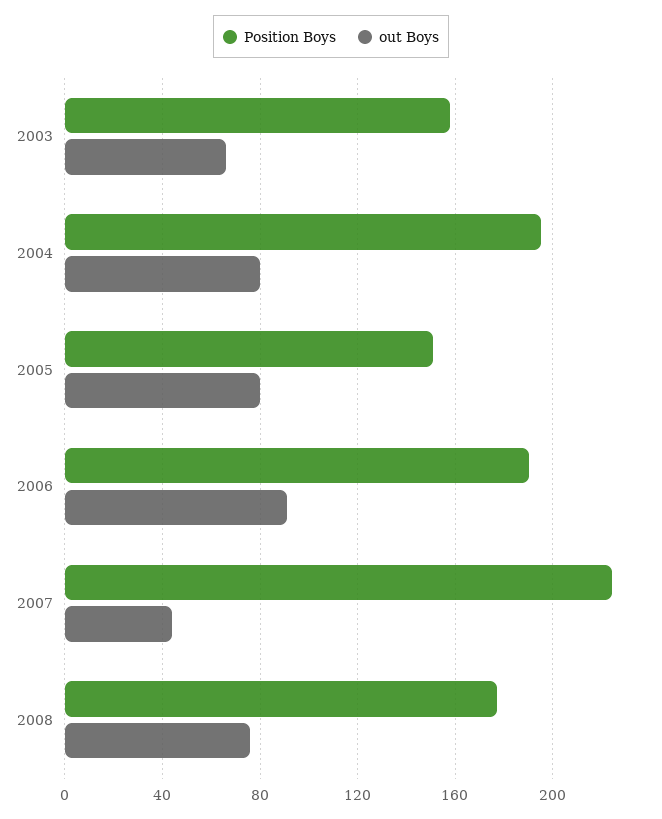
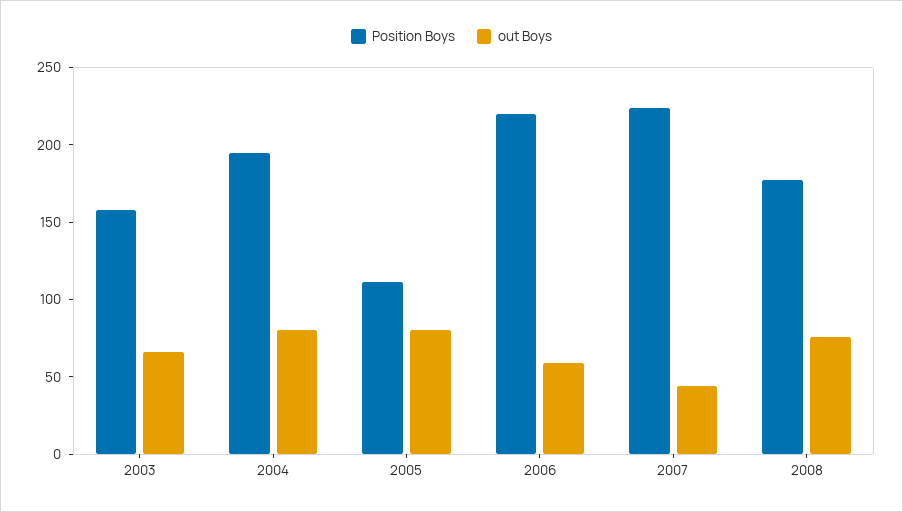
Position Boys, 2005: 150 -> 110
Position Boys, 2006: 190 -> 220
out Boys, 2006: 90 -> 60

